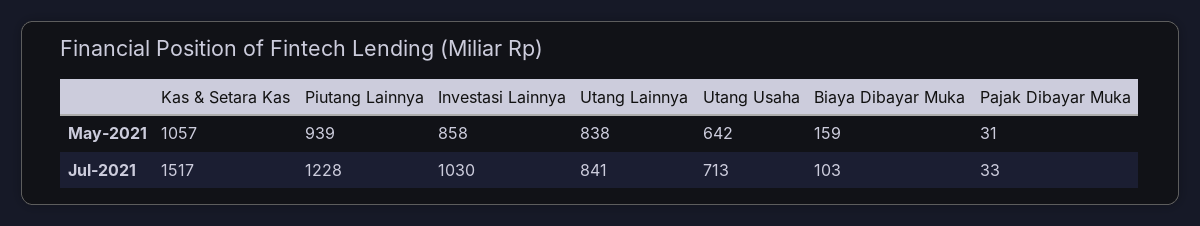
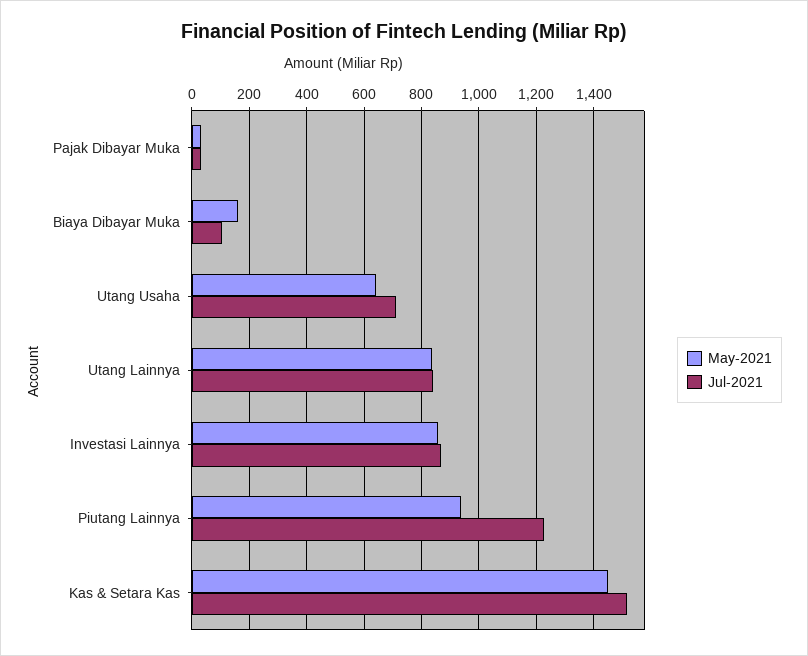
May-2021, Kas & Setara Kas: 1057 -> 1450
Jul-2021, Investasi Lainnya: 1030 -> 875

